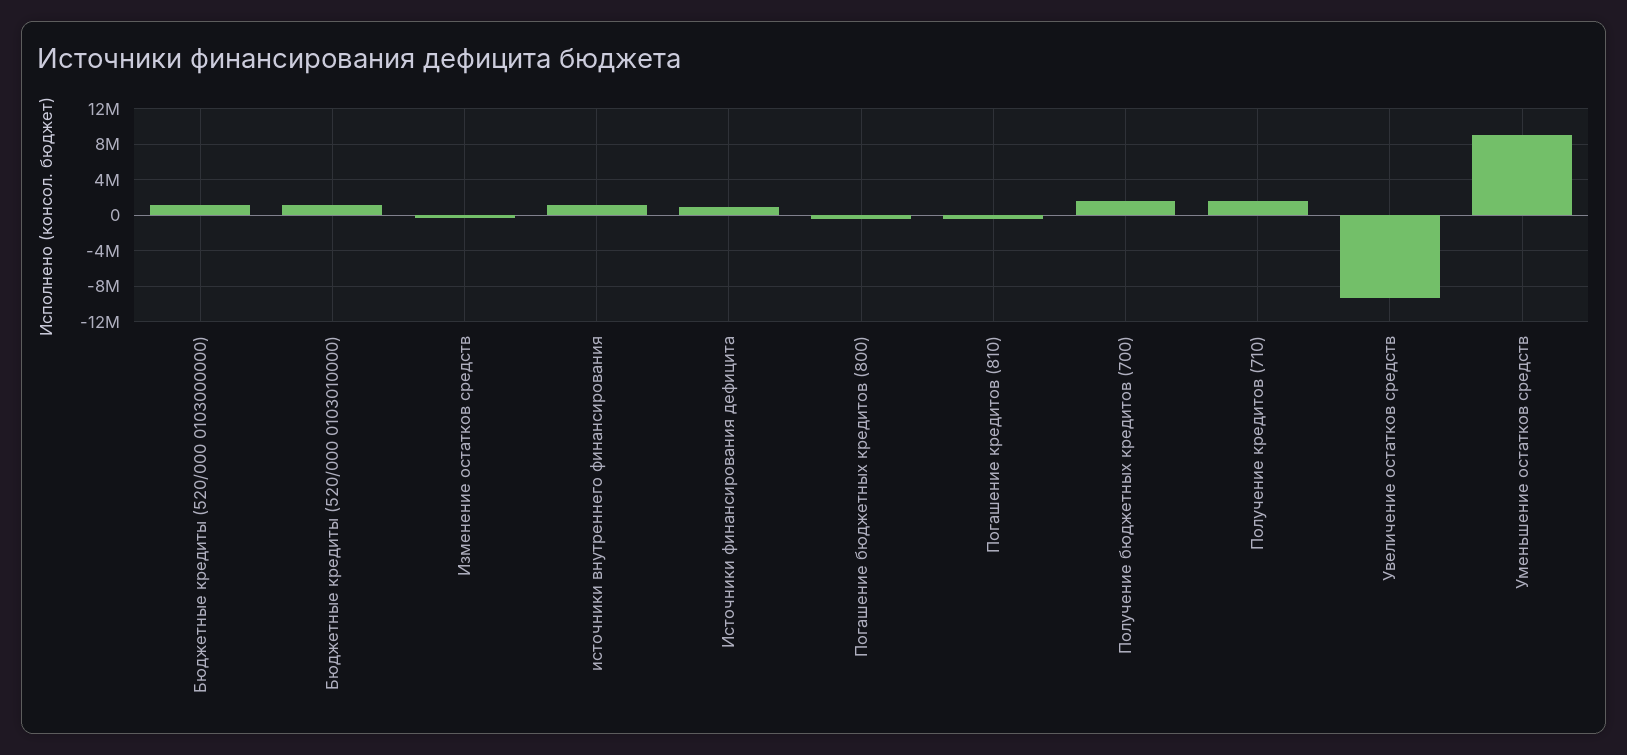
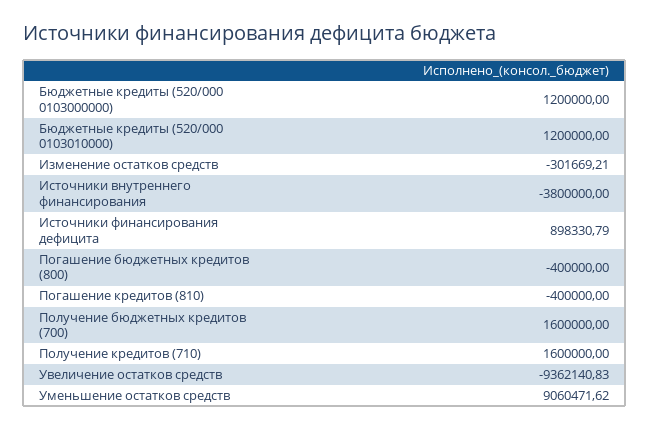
источники внутреннего финансирования: 1000000 -> -3800000

